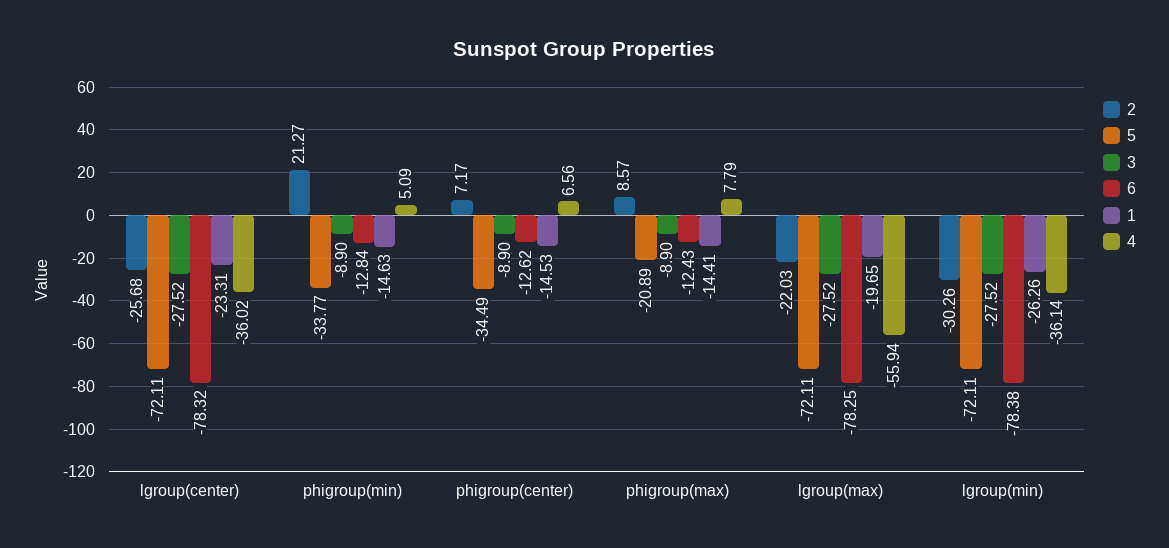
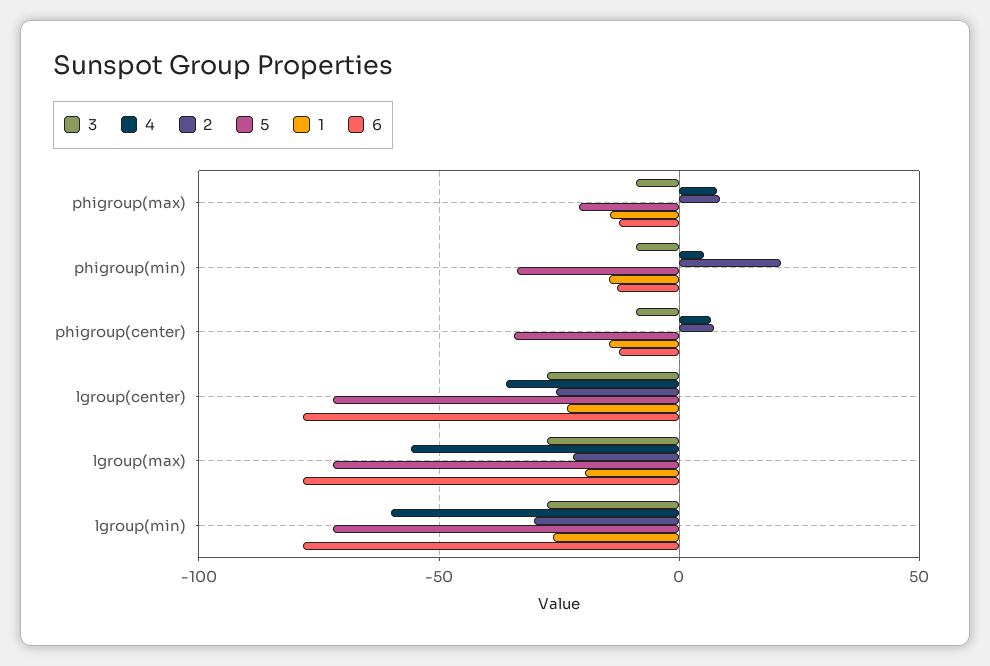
4, lgroup(min): -36.14 -> -60

